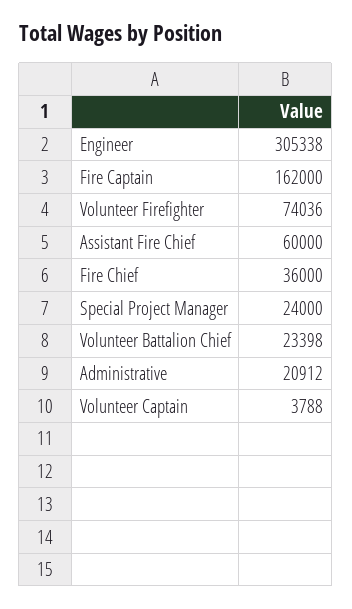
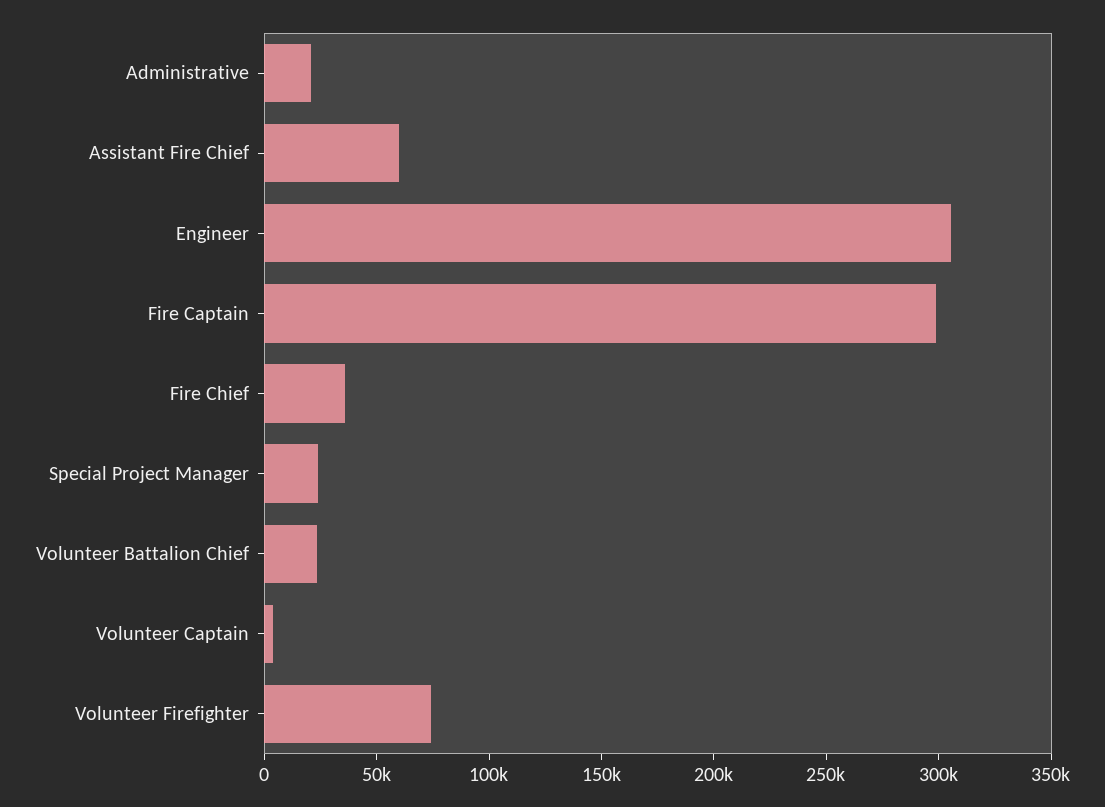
Fire Captain: 162000 -> 300000

